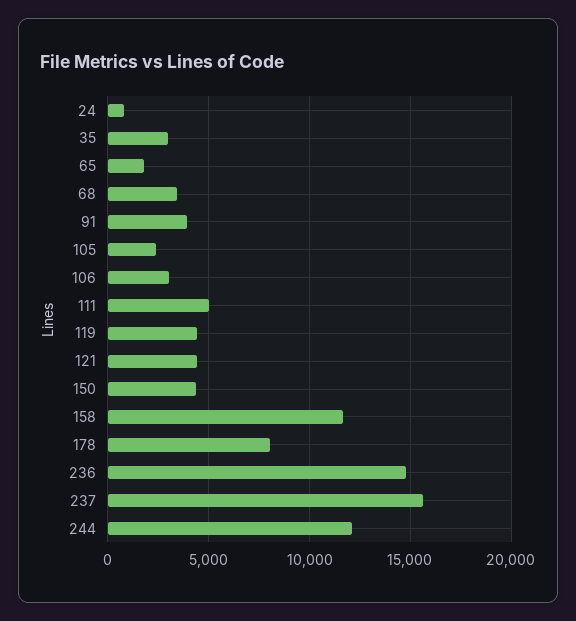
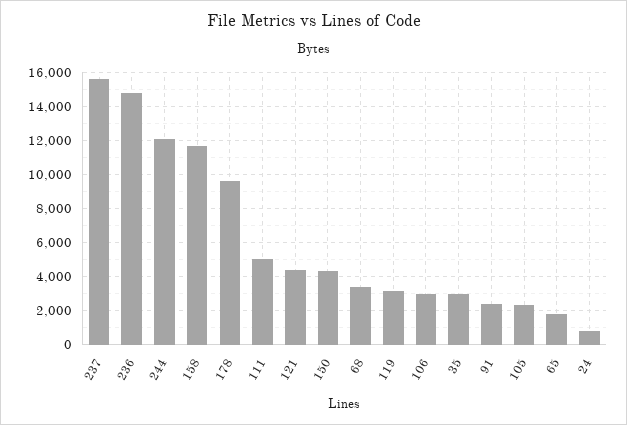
91: 4000 -> 2500
119: 4500 -> 3000
178: 8000 -> 9500

